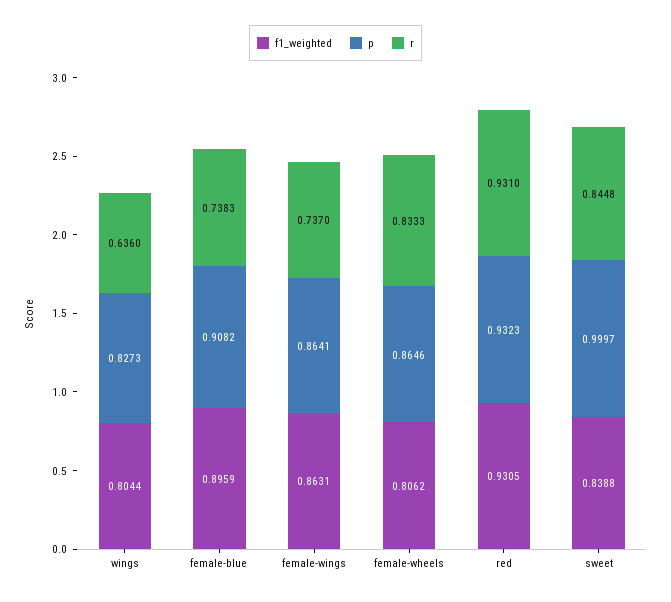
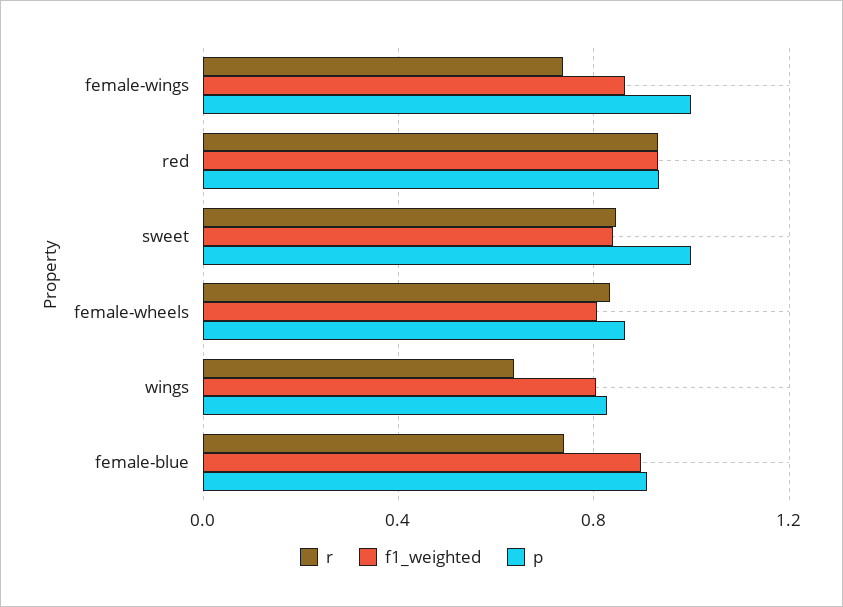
p, female-wings: 0.8641 -> 1

